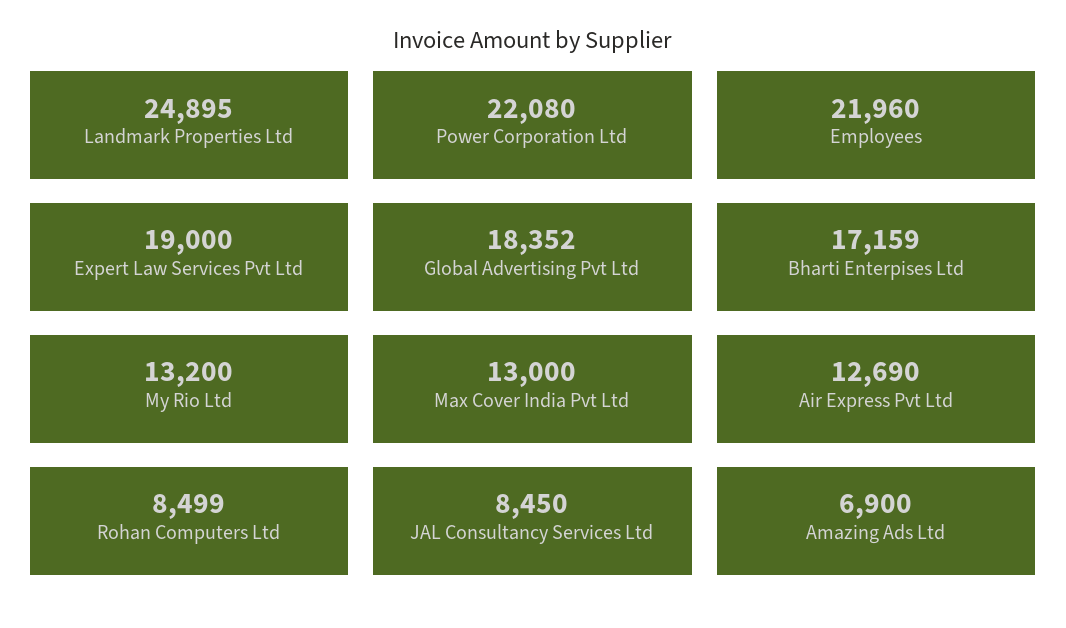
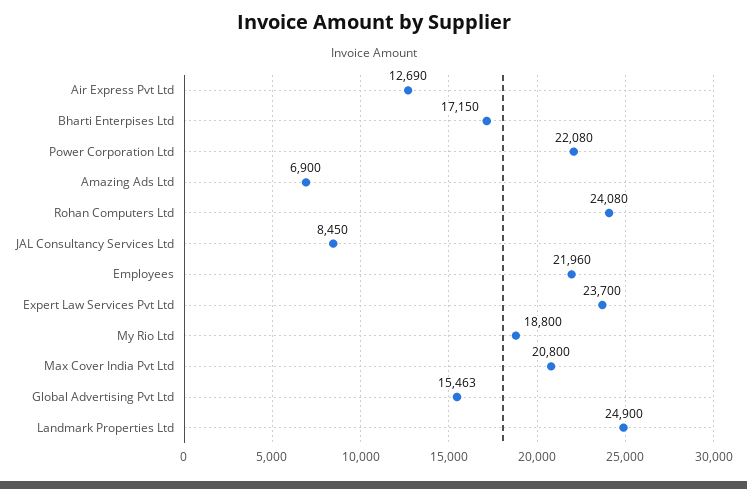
Landmark Properties Ltd: 24895 -> 24900
Expert Law Services Pvt Ltd: 19000 -> 23700
Global Advertising Pvt Ltd: 18352 -> 15463
Bharti Enterpises Ltd: 17159 -> 17150
My Rio Ltd: 13200 -> 18800
Max Cover India Pvt Ltd: 13000 -> 20800
Rohan Computers Ltd: 8499 -> 24080

